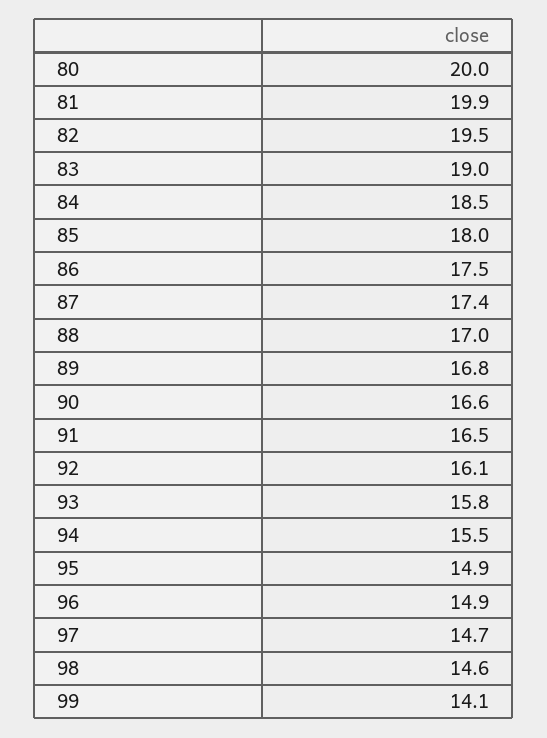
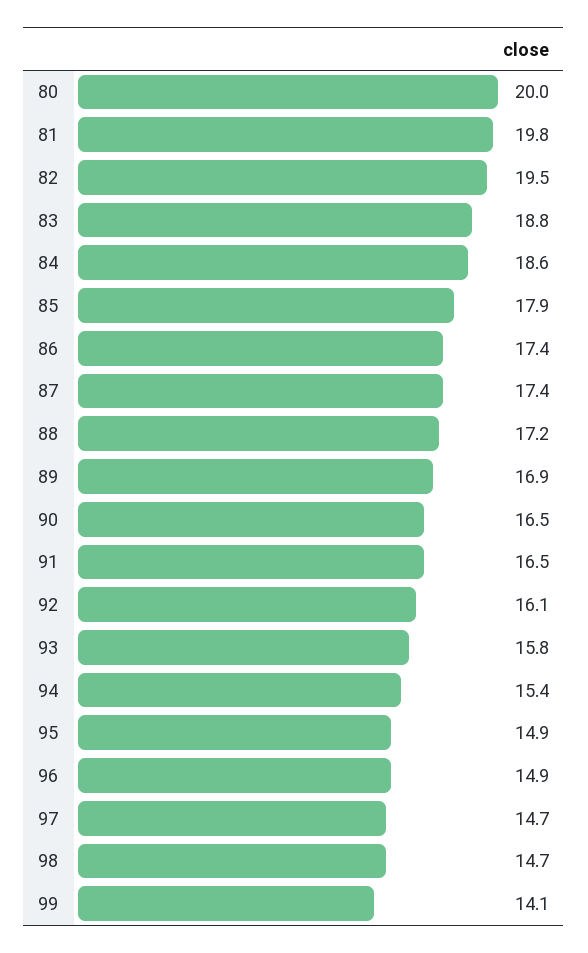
81: 19.9 -> 19.8
83: 19 -> 18.8
84: 18.5 -> 18.6
85: 18 -> 17.9
86: 17.5 -> 17.4
88: 17 -> 17.2
89: 16.8 -> 16.9
90: 16.6 -> 16.5
94: 15.5 -> 15.4
98: 14.6 -> 14.7

